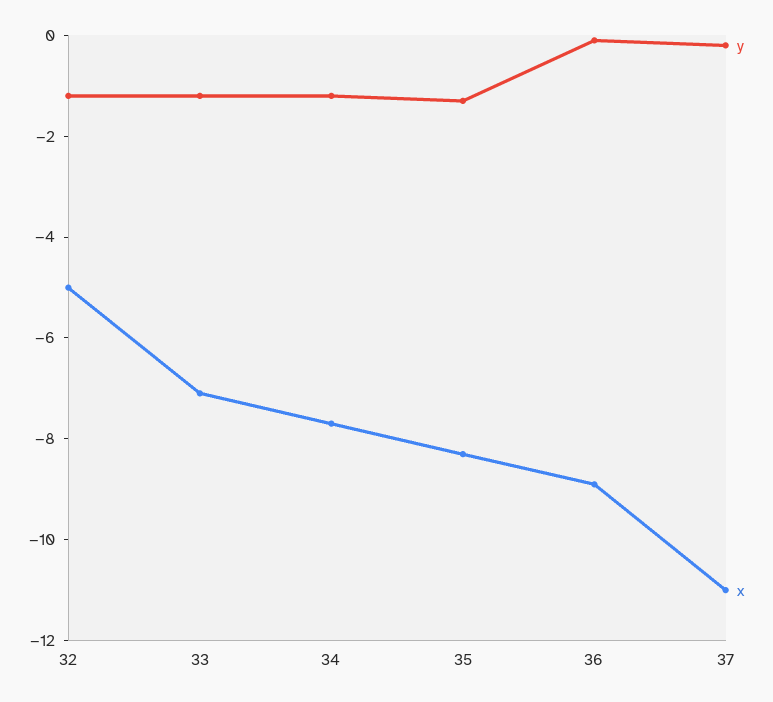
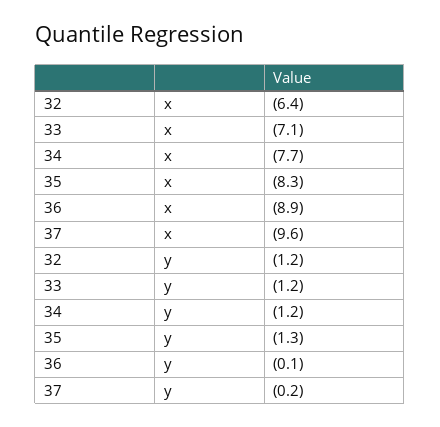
x, 32: -5 -> -6.4
x, 37: -11 -> -9.6

